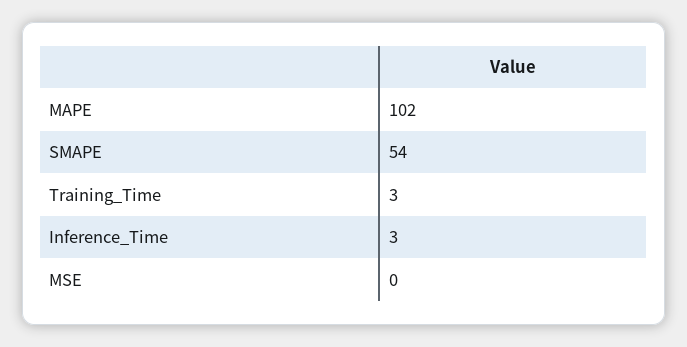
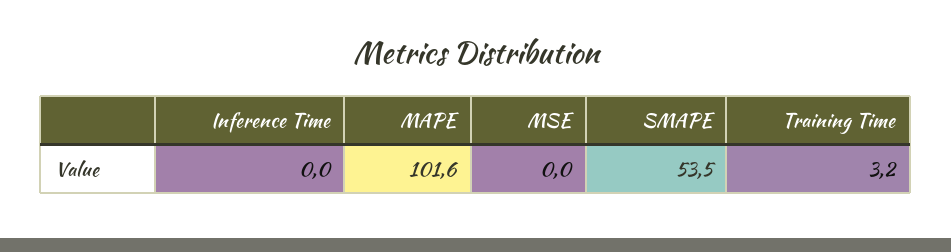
Inference_Time: 3 -> 0

